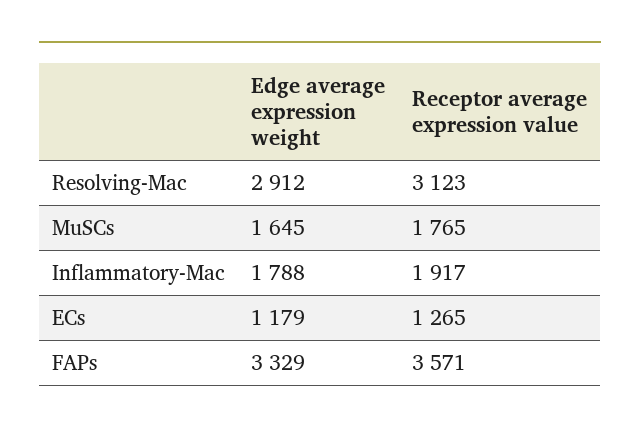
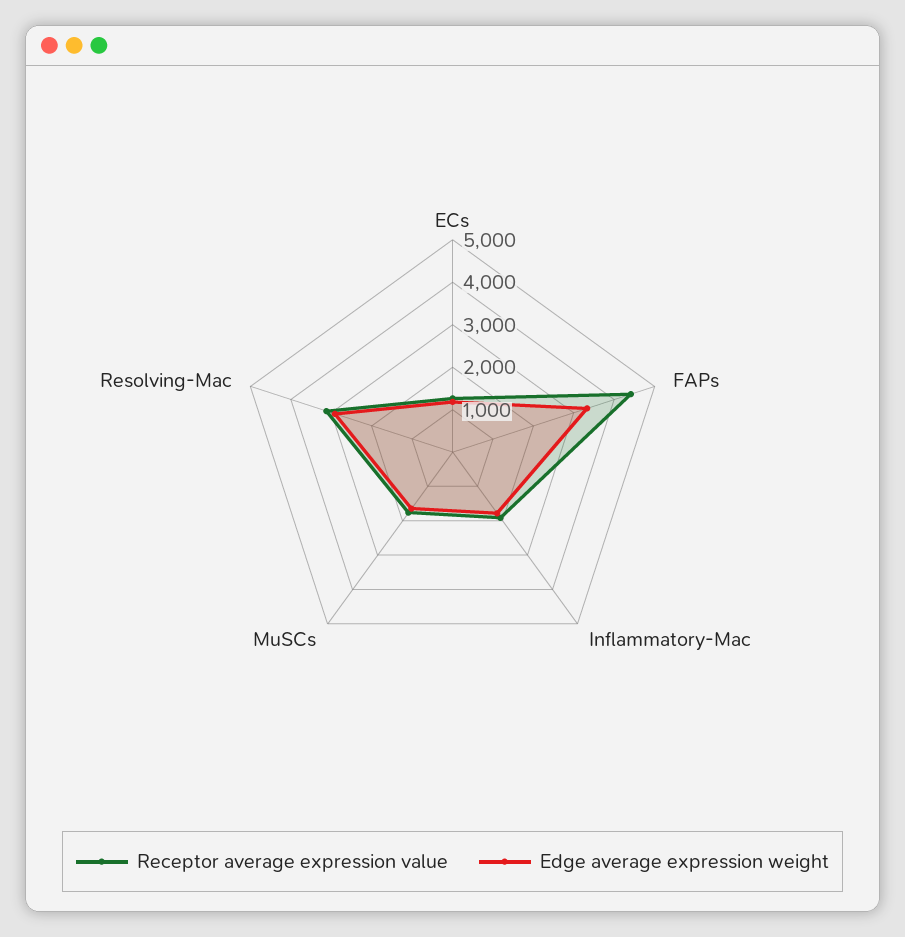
Receptor average expression value, FAPs: 3571 -> 4400

